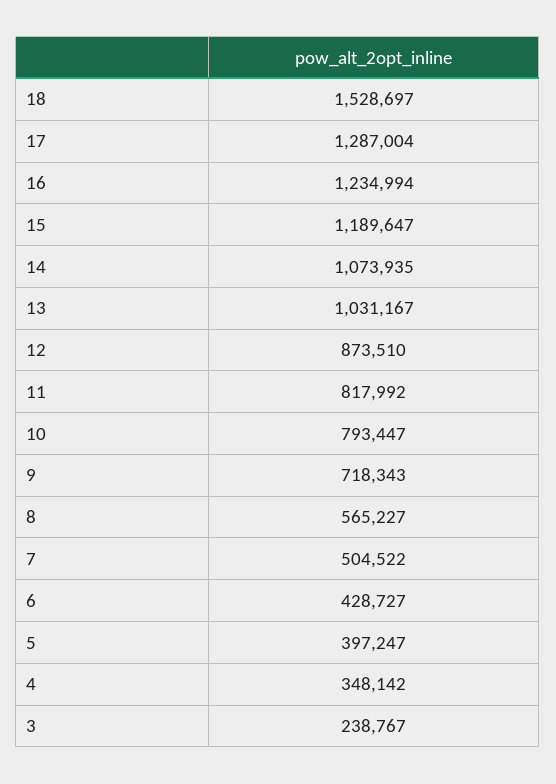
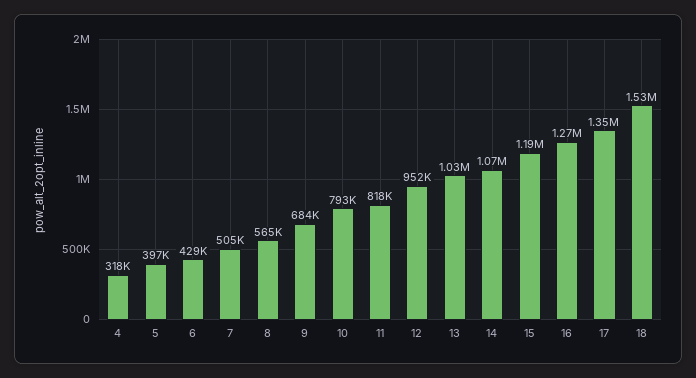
17: 1287004 -> 1350000
16: 1234994 -> 1270000
12: 873510 -> 952000
9: 718343 -> 684000
4: 348142 -> 318000
3: 238767 -> none

